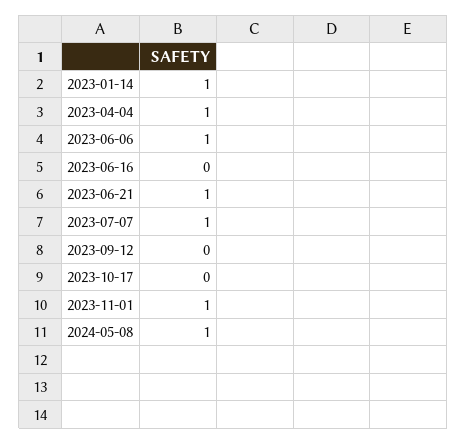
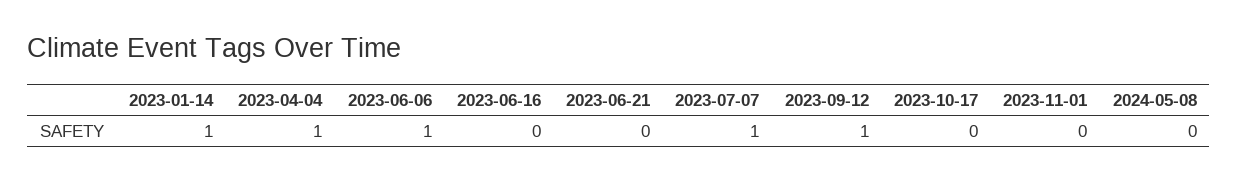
2023-06-21: 1 -> 0
2023-09-12: 0 -> 1
2023-11-01: 1 -> 0
2024-05-08: 1 -> 0

